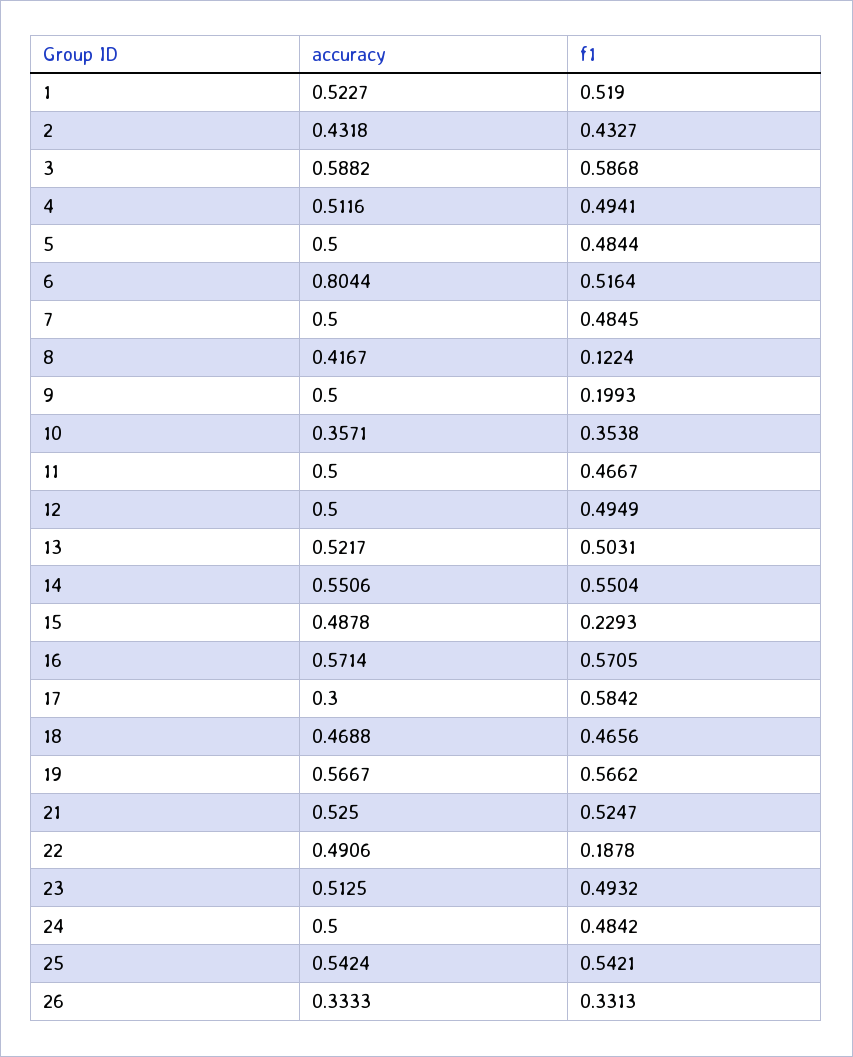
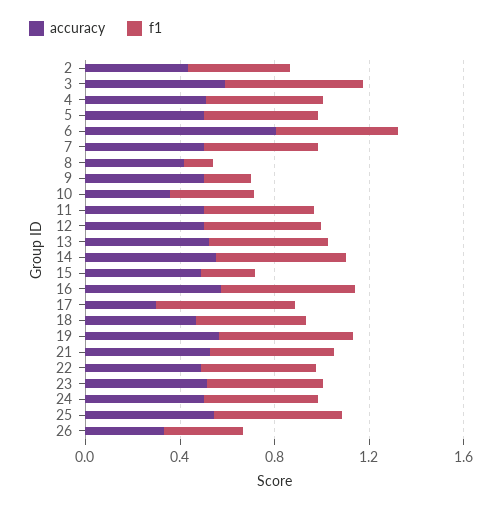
accuracy, 1: 0.5227 -> none
f1, 1: 0.519 -> none
f1, 22: 0.1878 -> 0.5

